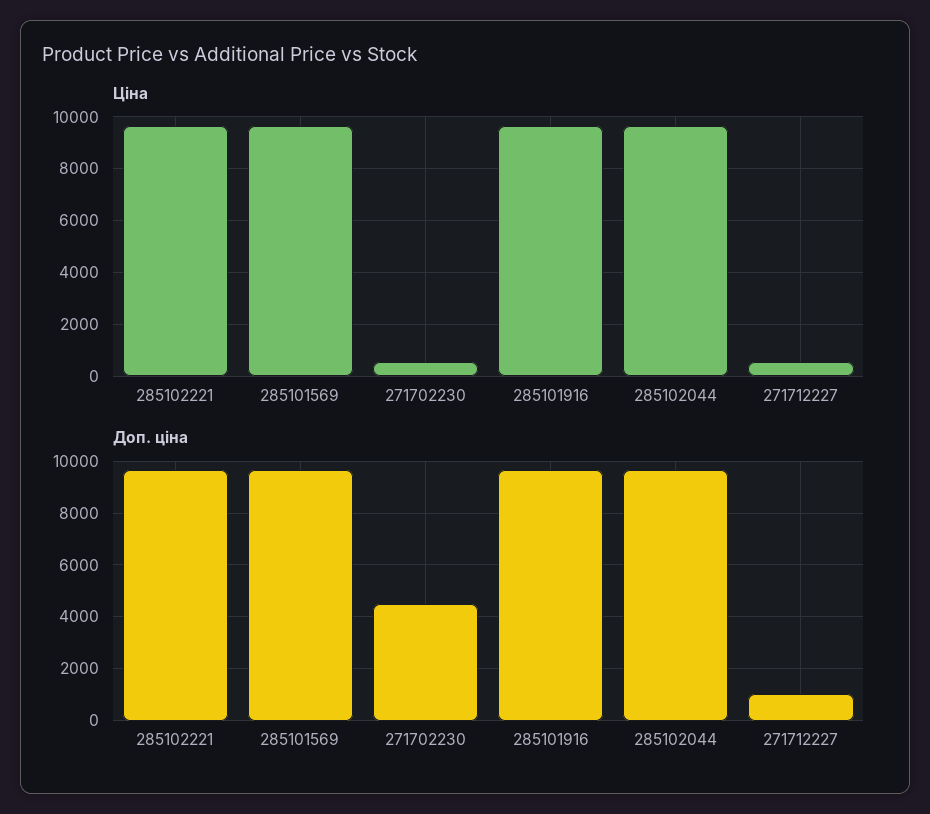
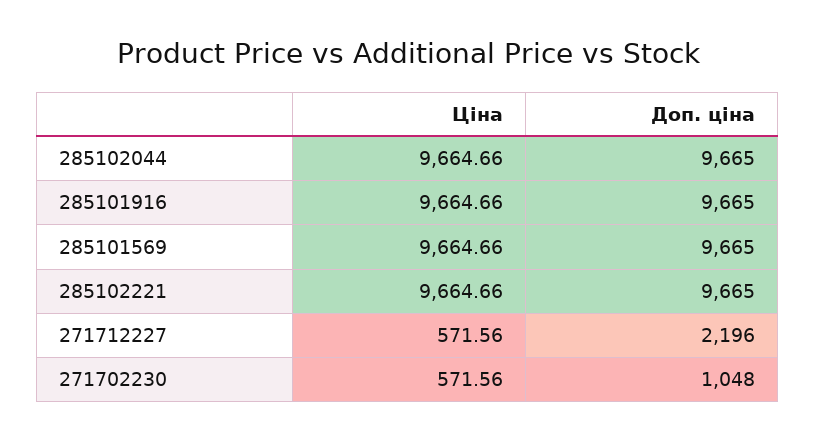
Доп. ціна, 271702230: 4500 -> 1048
Доп. ціна, 271712227: 1000 -> 2196

